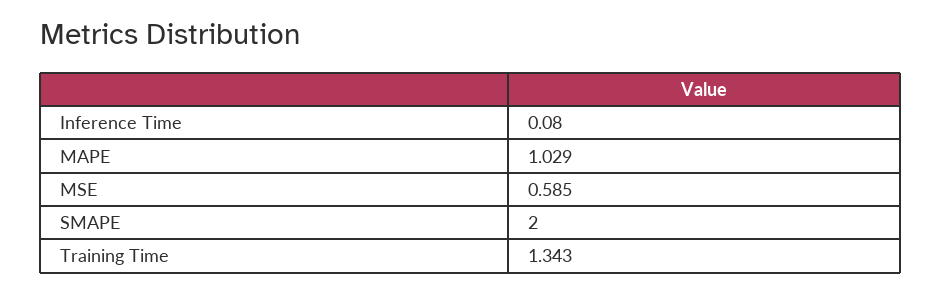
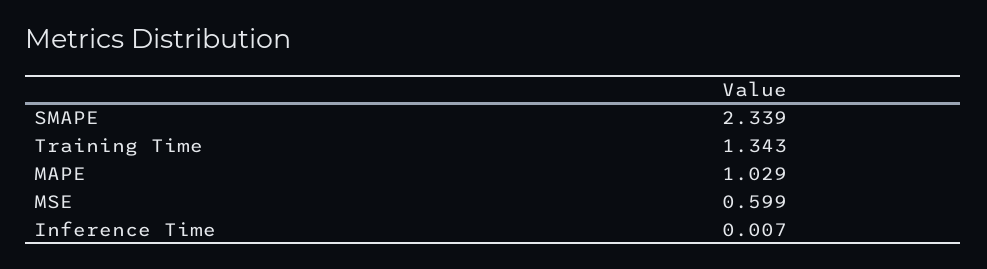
Inference Time: 0.08 -> 0.007
MSE: 0.585 -> 0.599
SMAPE: 2 -> 2.339

